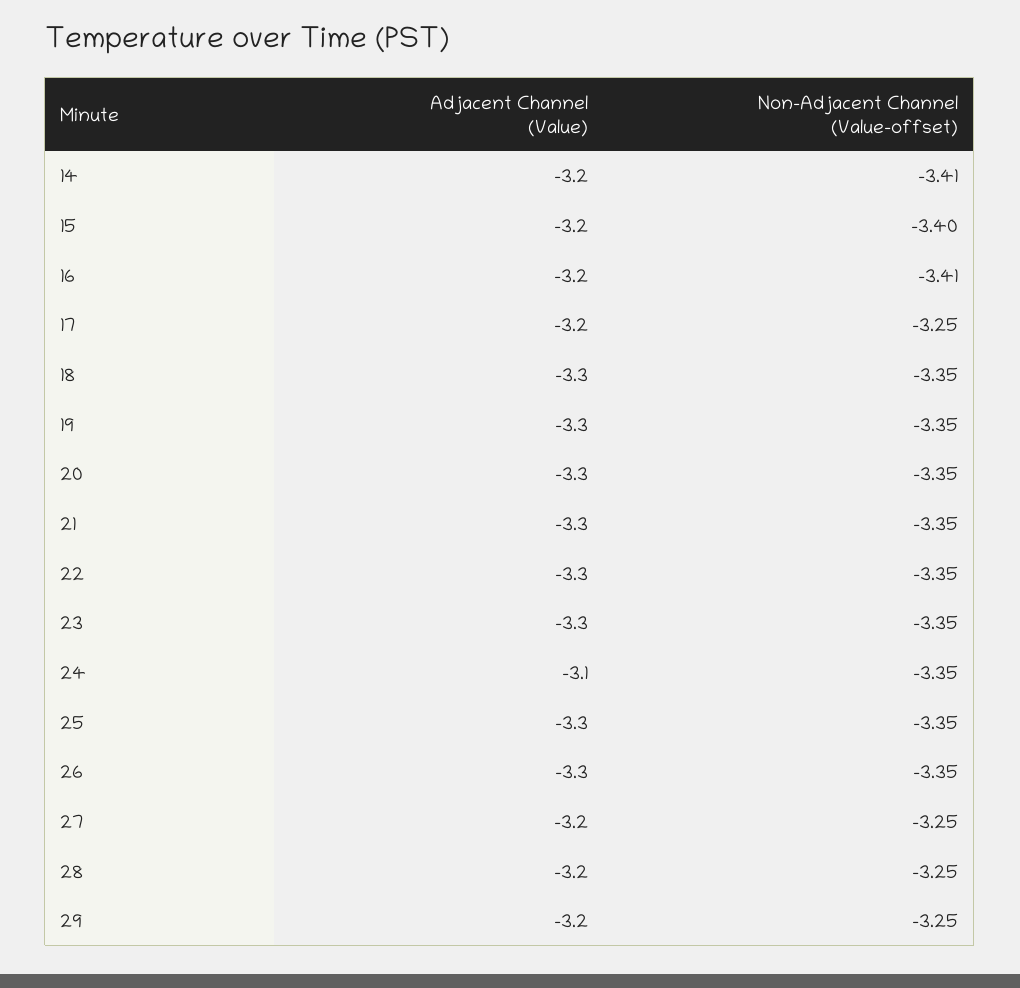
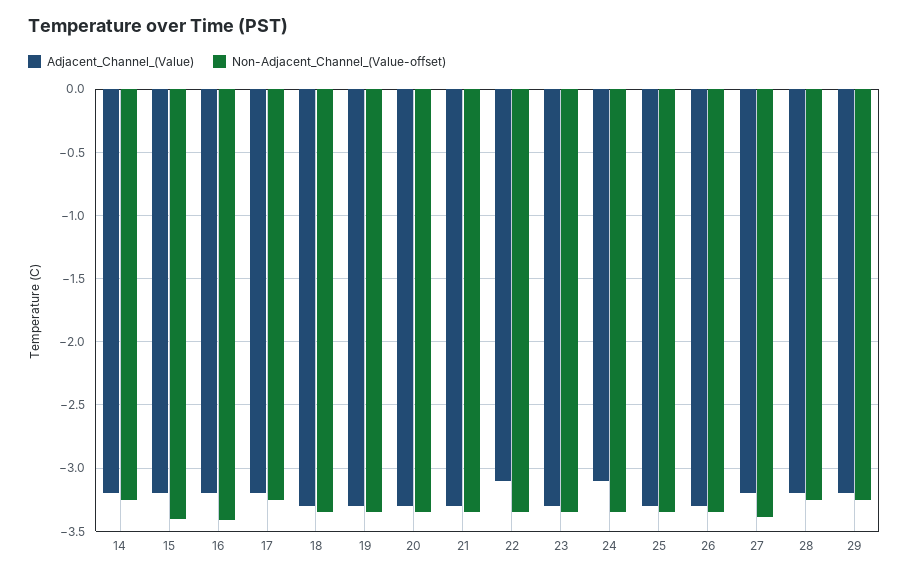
Non-Adjacent Channel (Value-offset), 14: -3.41 -> -3.25
Adjacent Channel (Value), 22: -3.3 -> -3.1
Non-Adjacent Channel (Value-offset), 27: -3.25 -> -3.4

